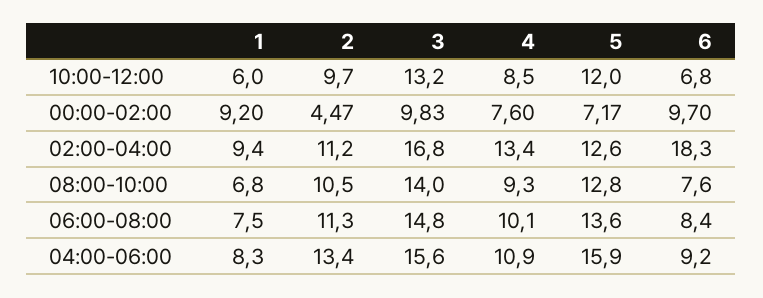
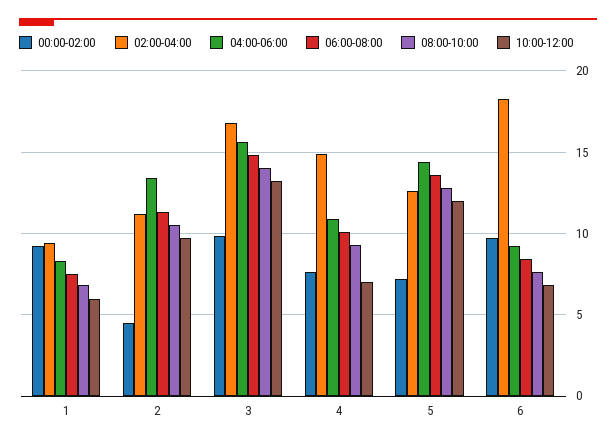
10:00-12:00, 4: 8.5 -> 7
02:00-04:00, 4: 13.4 -> 15
04:00-06:00, 5: 15.9 -> 14.5

